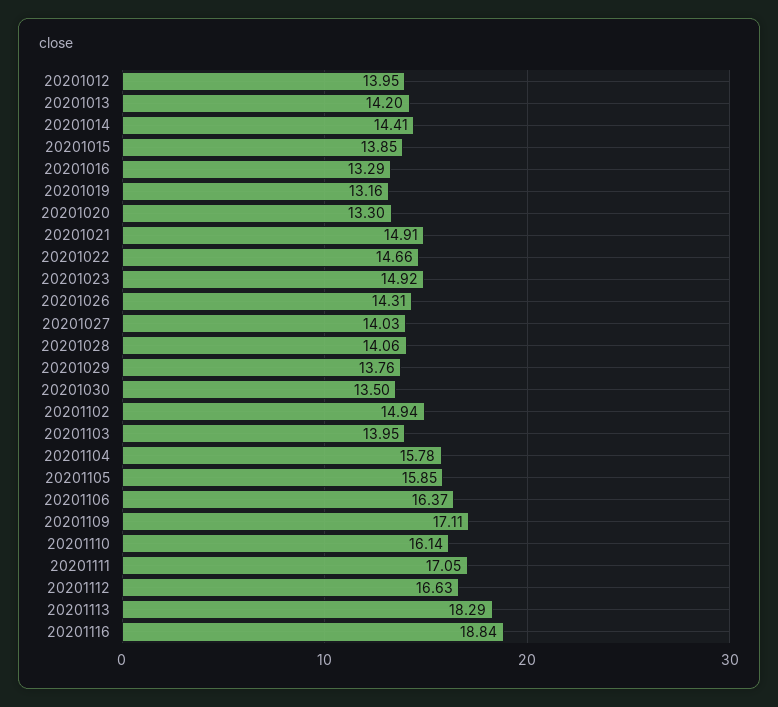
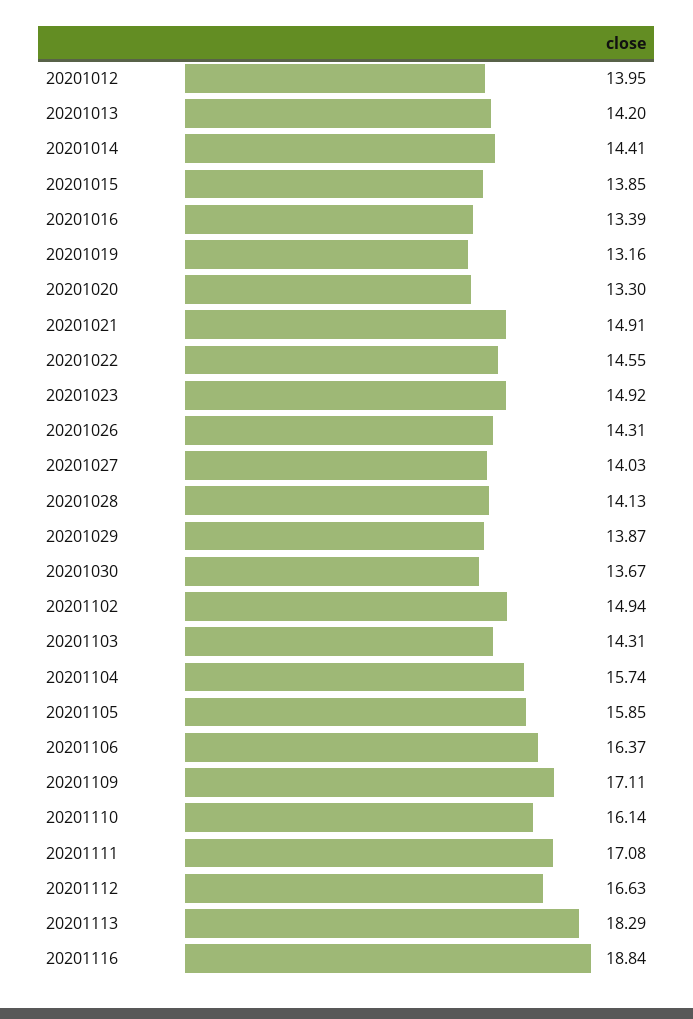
20201016: 13.29 -> 13.39
20201022: 14.66 -> 14.55
20201028: 14.06 -> 14.13
20201029: 13.76 -> 13.87
20201030: 13.5 -> 13.67
20201103: 13.95 -> 14.31
20201104: 15.78 -> 15.74
20201111: 17.05 -> 17.08

